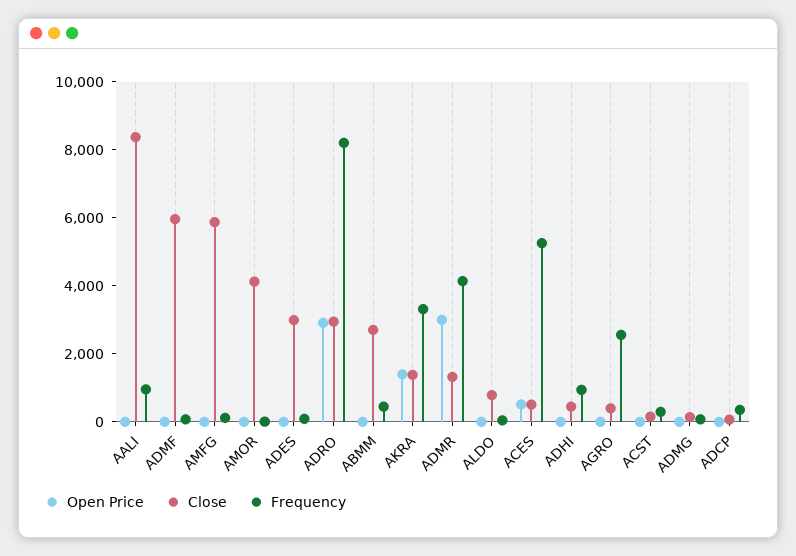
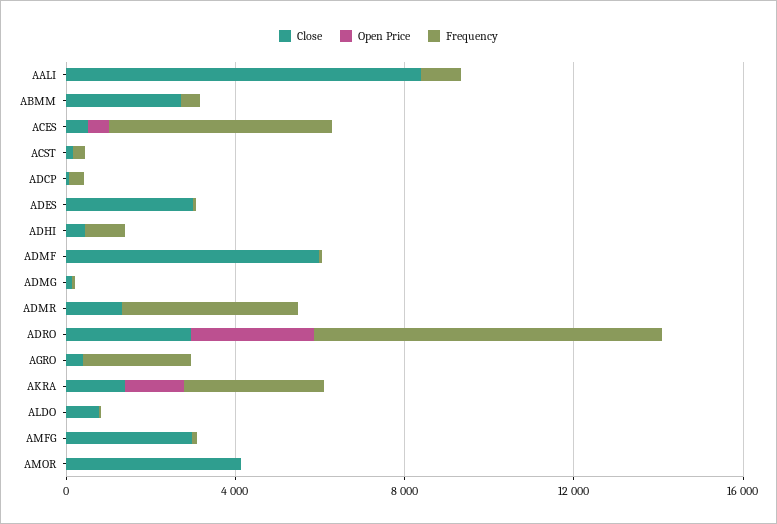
Close, AMFG: 6000 -> 3000
Open Price, ADMR: 3000 -> 0

